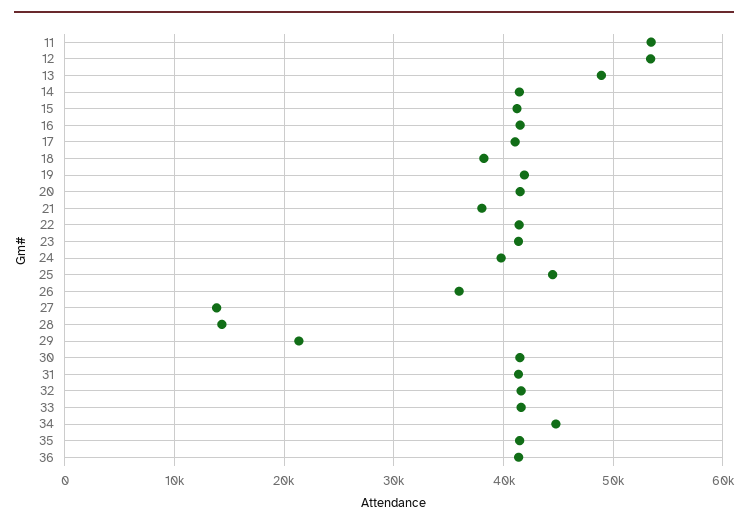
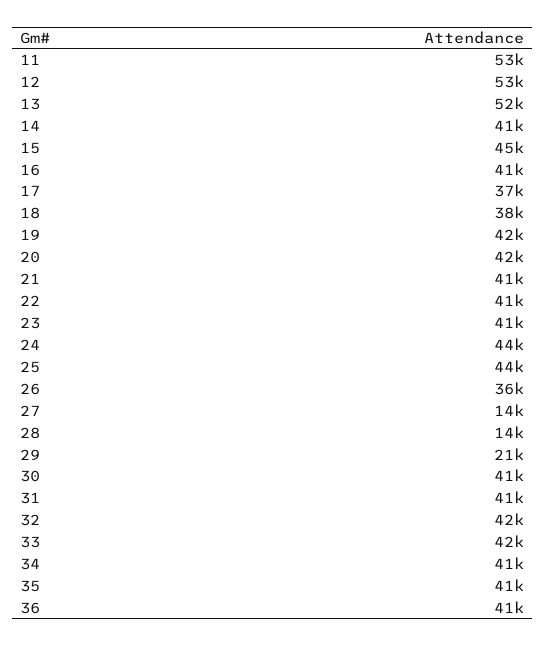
13: 49000 -> 52000
15: 41000 -> 45000
17: 41000 -> 37000
21: 38000 -> 41000
24: 40000 -> 44000
34: 45000 -> 41000

